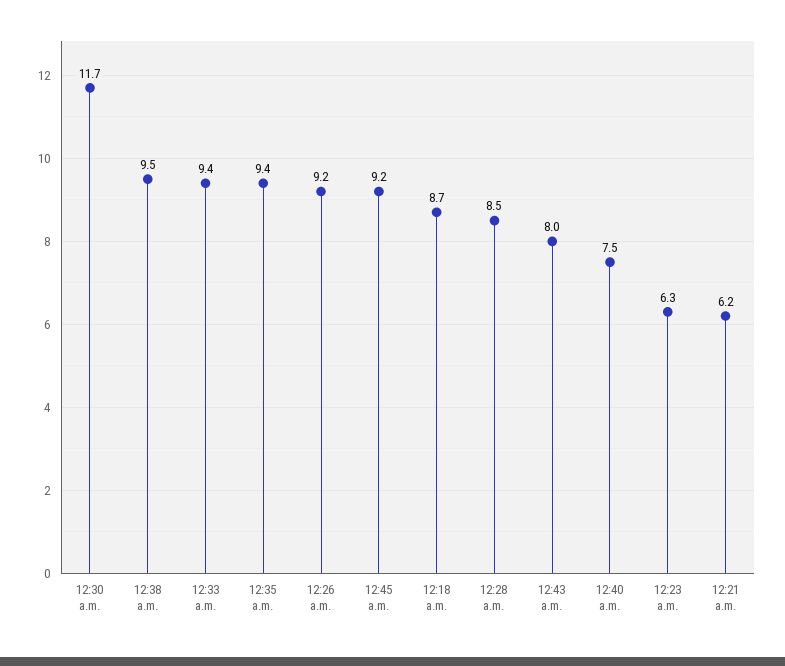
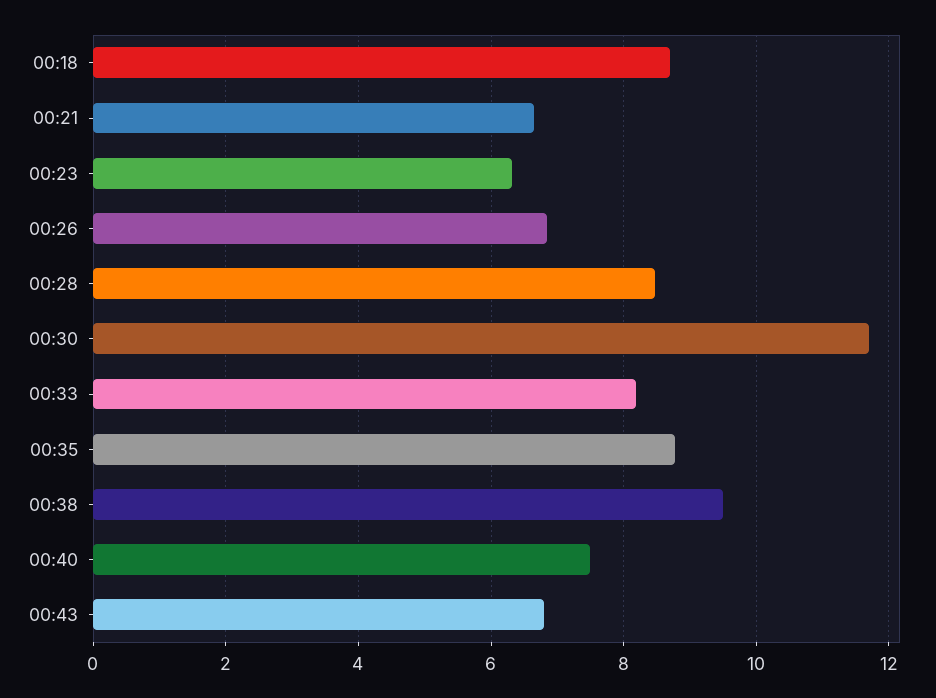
12:33 a.m.: 9.4 -> 8.2
12:35 a.m.: 9.4 -> 8.8
12:26 a.m.: 9.2 -> 6.8
12:45 a.m.: 9.2 -> none
12:43 a.m.: 8 -> 6.8
12:21 a.m.: 6.2 -> 6.6

